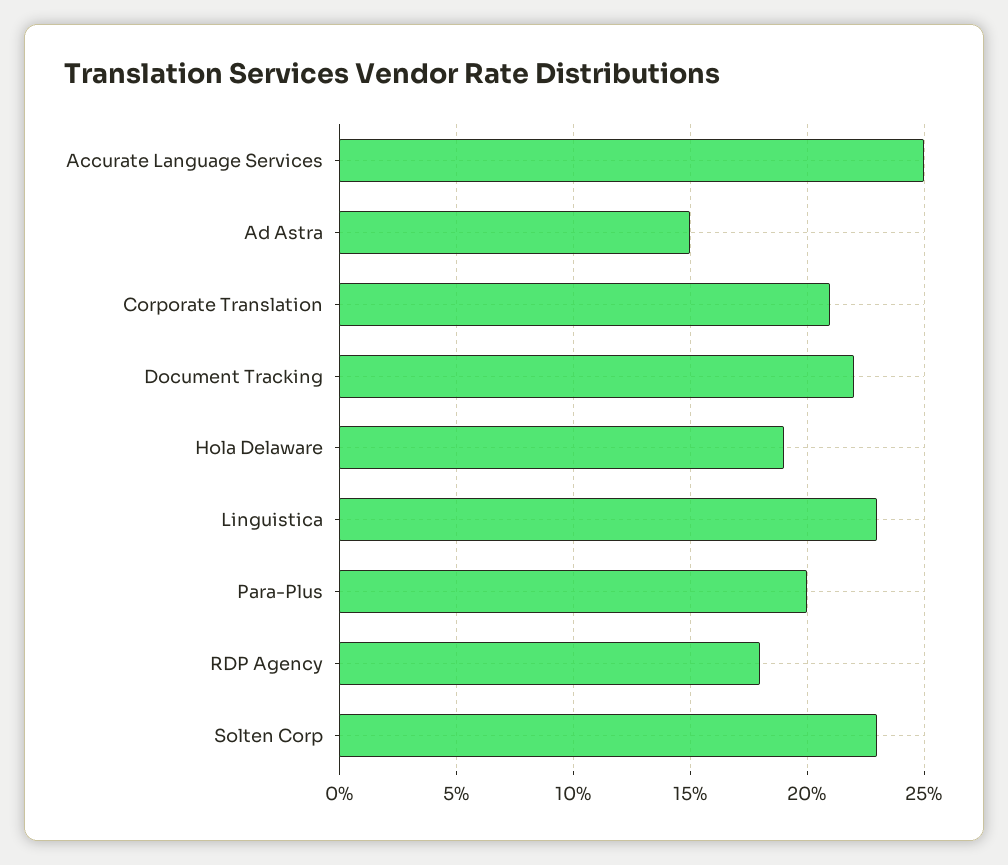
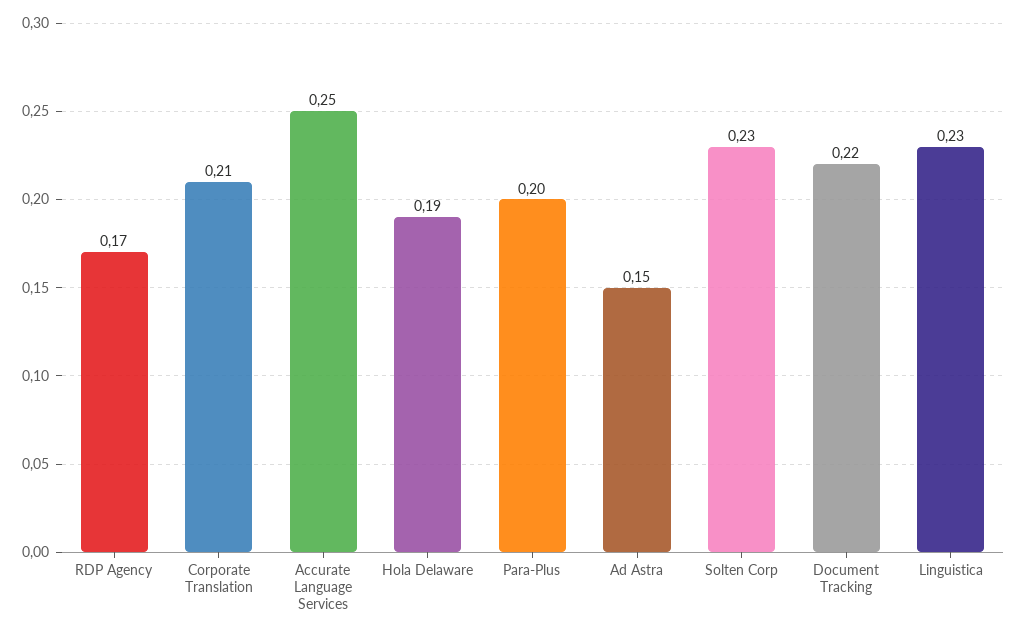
RDP Agency: 0.18 -> 0.17

